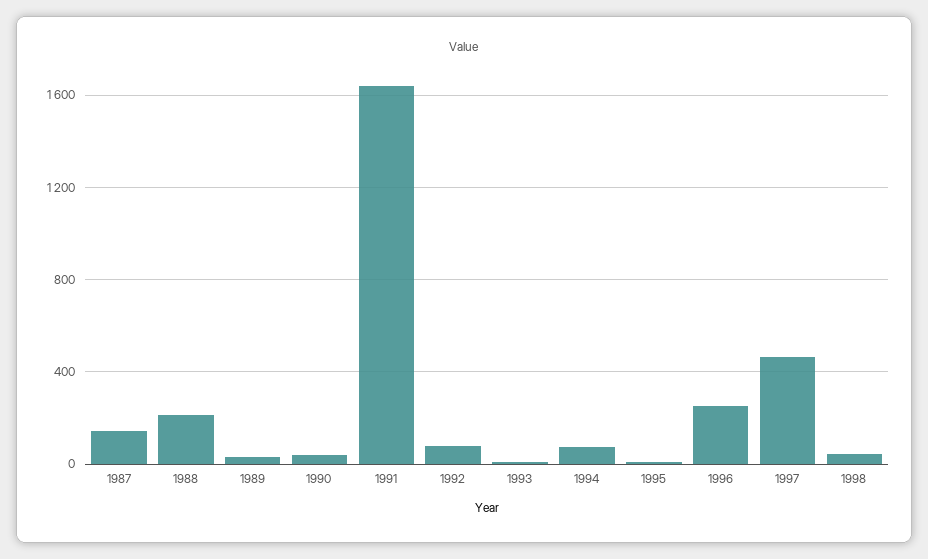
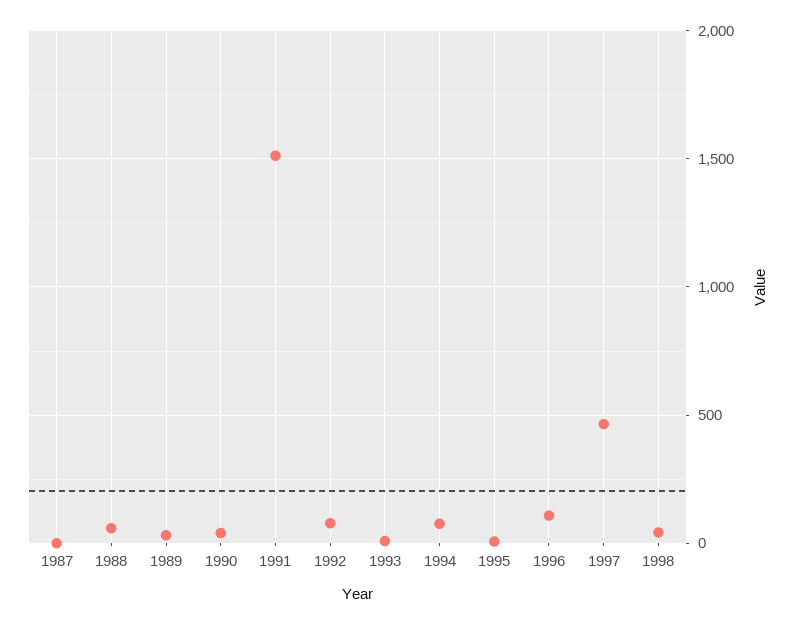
1987: 150 -> 0
1988: 200 -> 50
1991: 1650 -> 1500
1996: 250 -> 100

